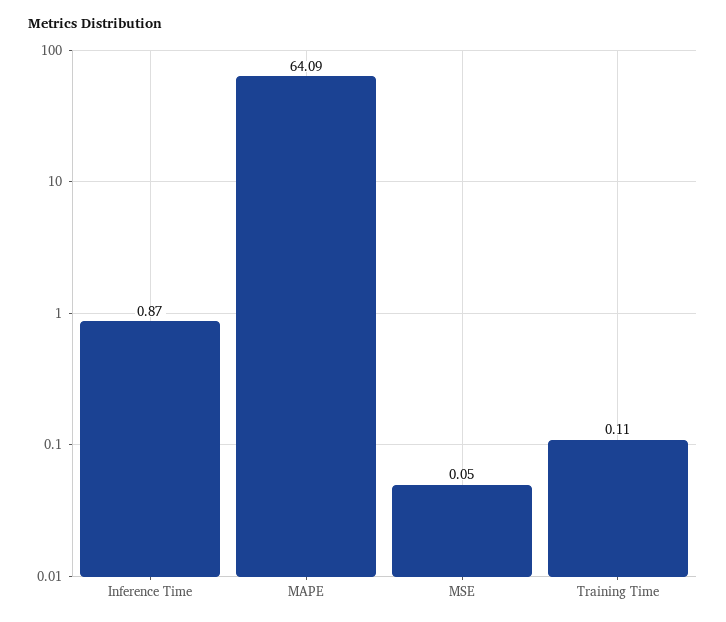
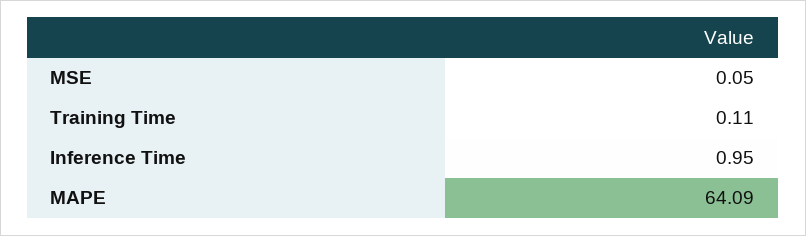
Inference Time: 0.87 -> 0.95

